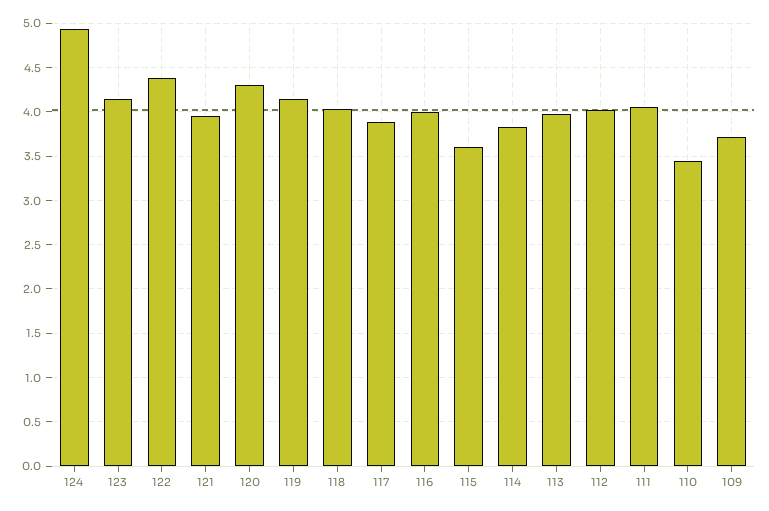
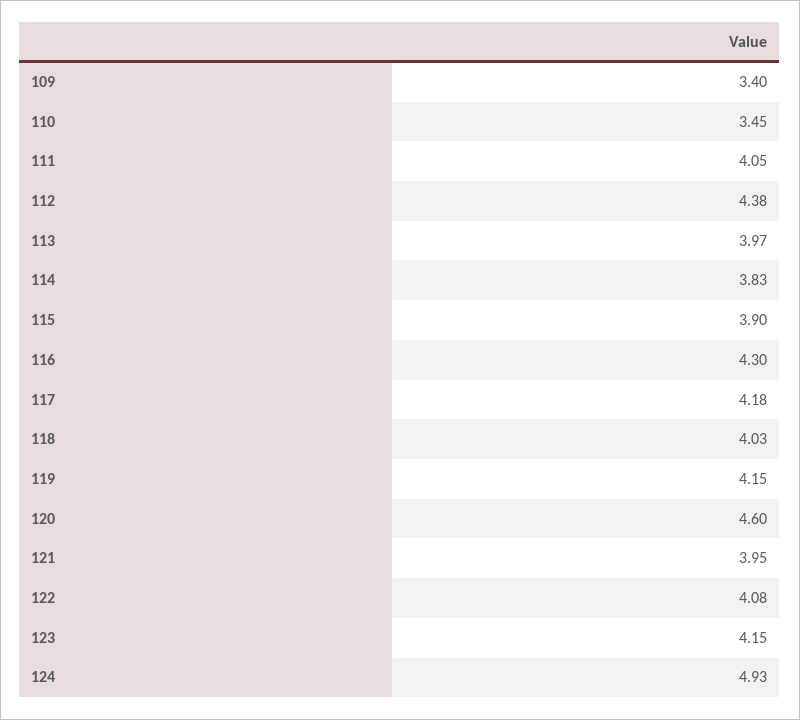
122: 4.4 -> 4.08
120: 4.3 -> 4.6
117: 3.9 -> 4.18
116: 4 -> 4.3
115: 3.6 -> 3.9
112: 4 -> 4.38
109: 3.7 -> 3.4

